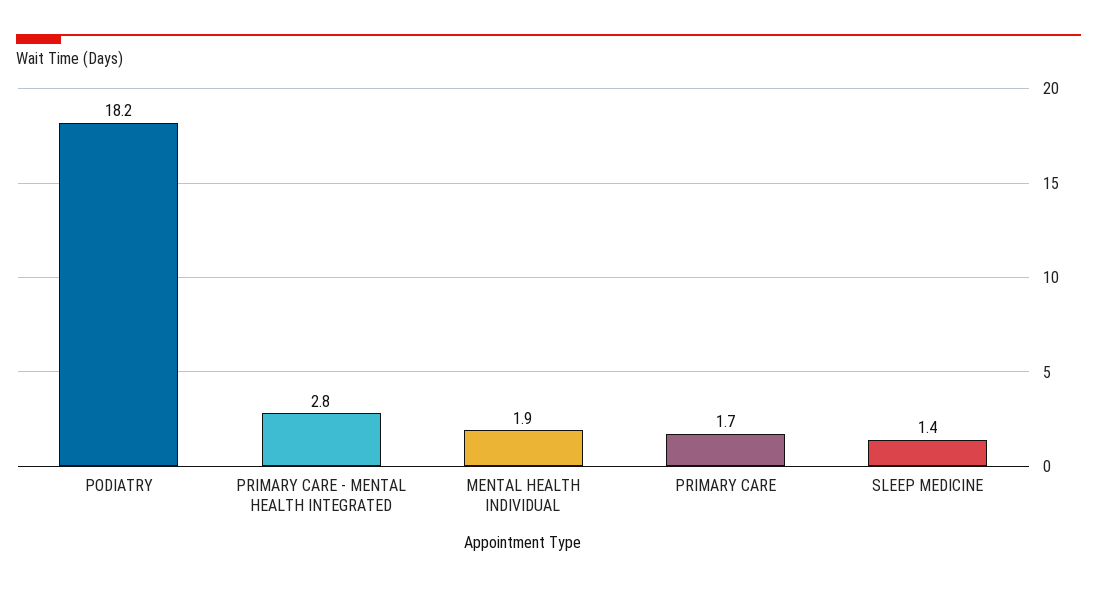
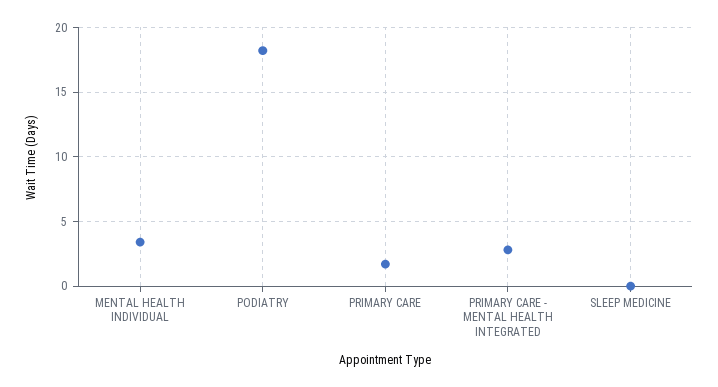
MENTAL HEALTH INDIVIDUAL: 1.9 -> 3.5
SLEEP MEDICINE: 1.4 -> 0

